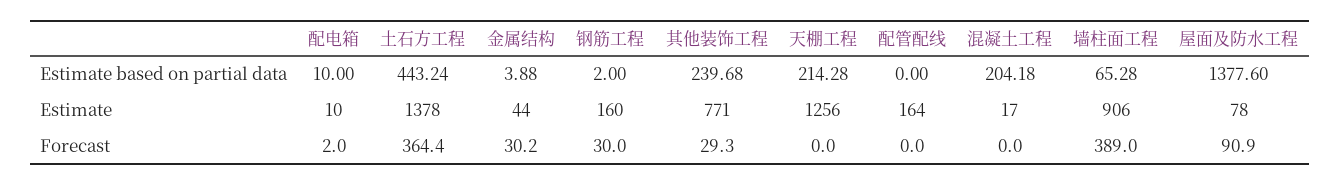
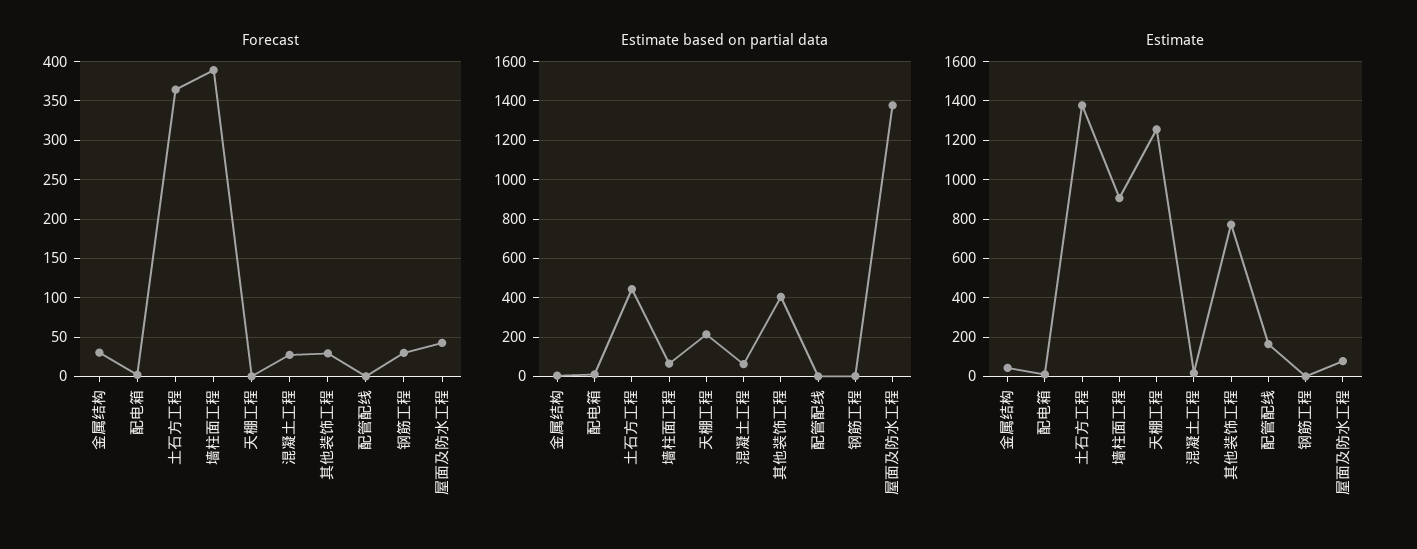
Estimate based on partial data, 其他装饰工程: 239.68 -> 400
Estimate based on partial data, 混凝土工程: 204.18 -> 50
Estimate, 钢筋工程: 160 -> 0
Forecast, 混凝土工程: 0 -> 30
Forecast, 屋面及防水工程: 90.9 -> 40

